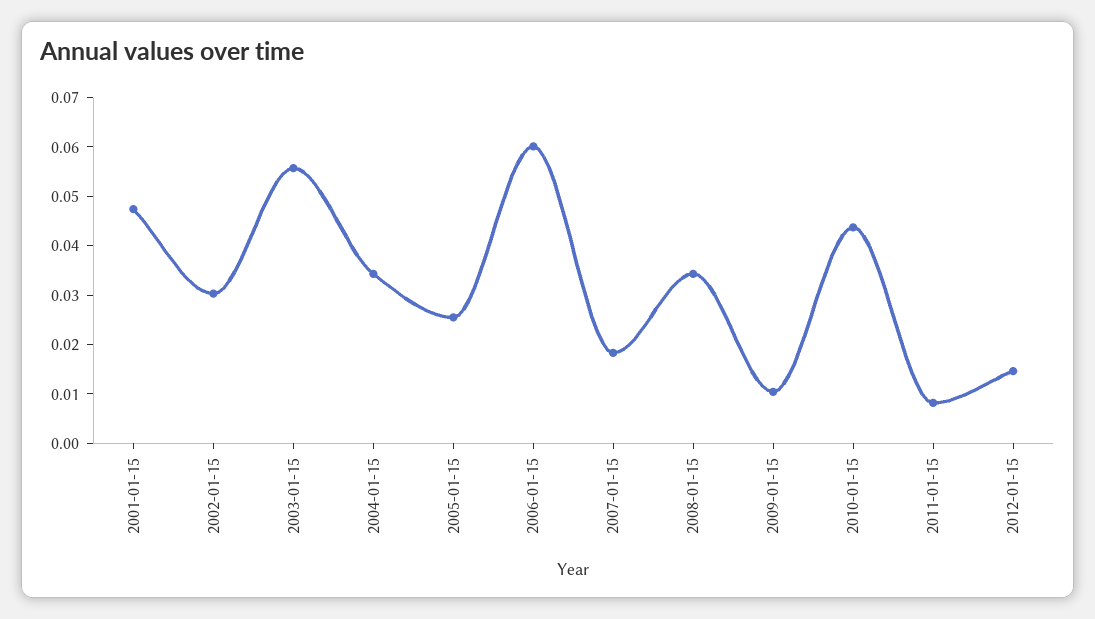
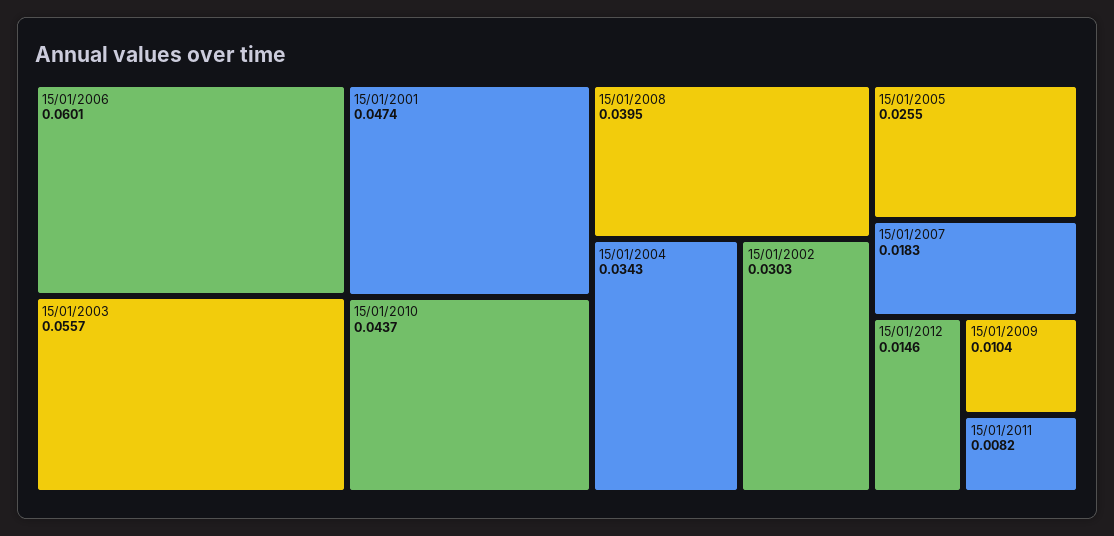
2008-01-15: 0.034 -> 0.0395

